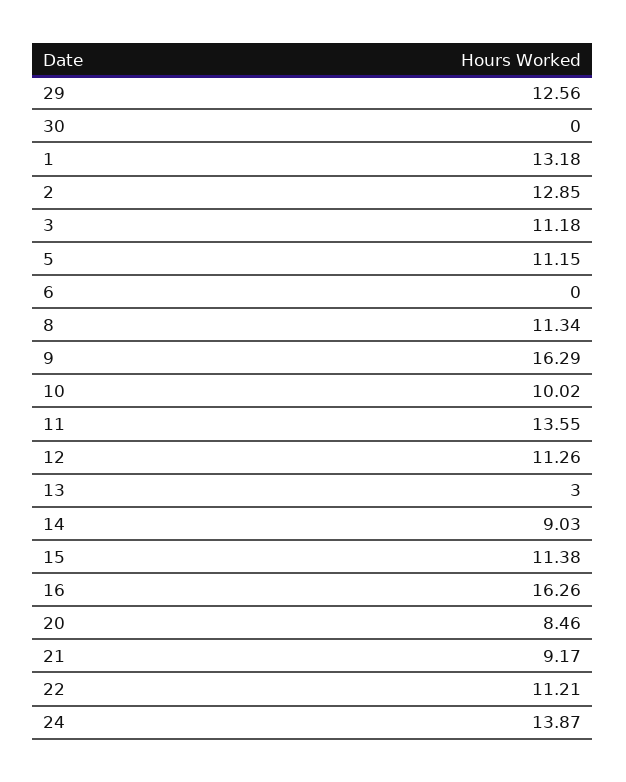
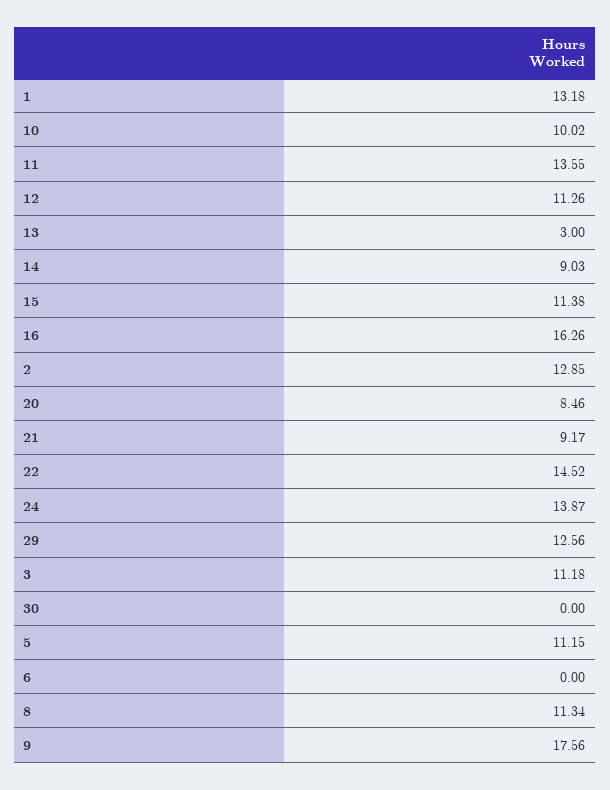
9: 16.29 -> 17.56
22: 11.21 -> 14.52

